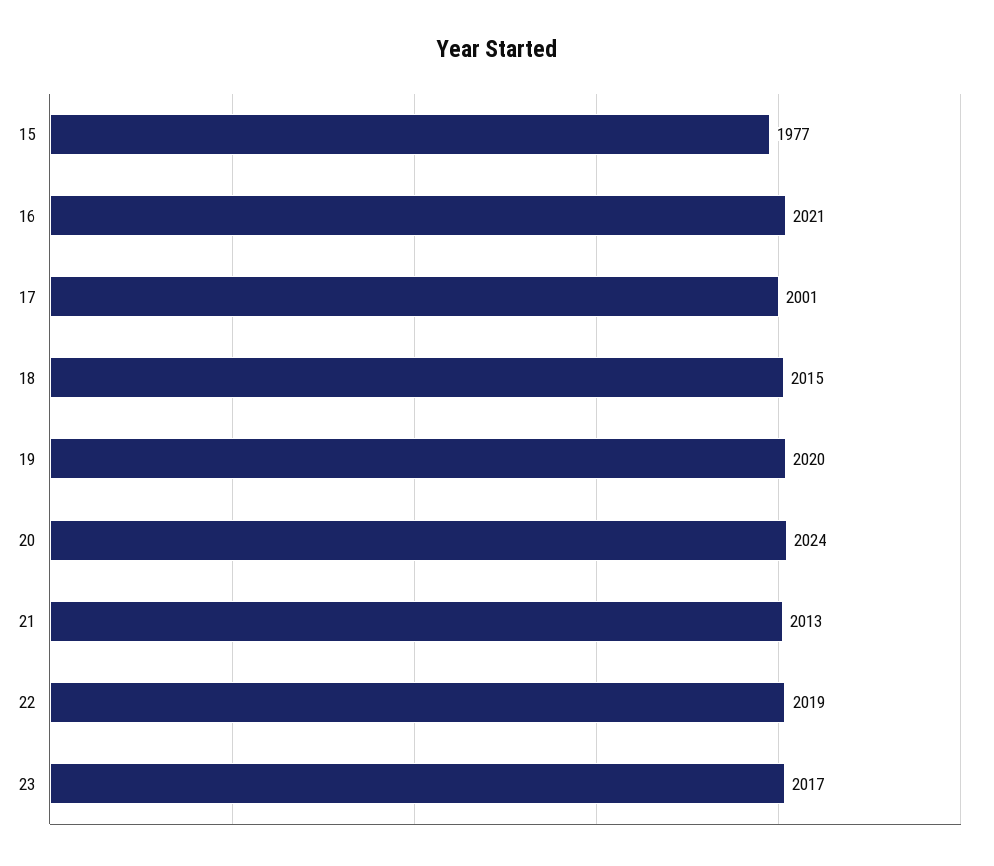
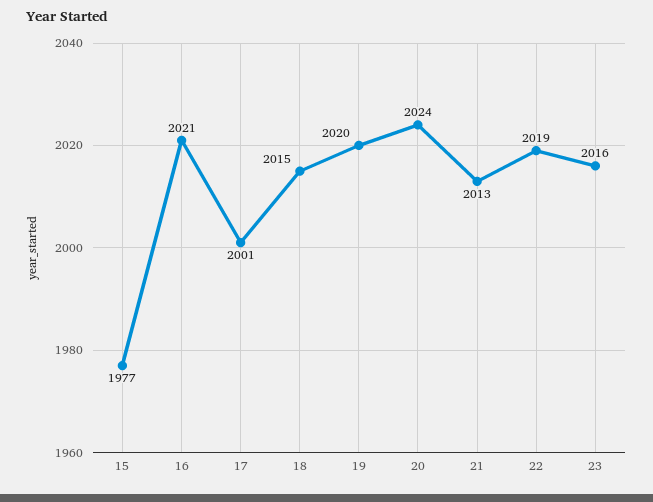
23: 2017 -> 2016

